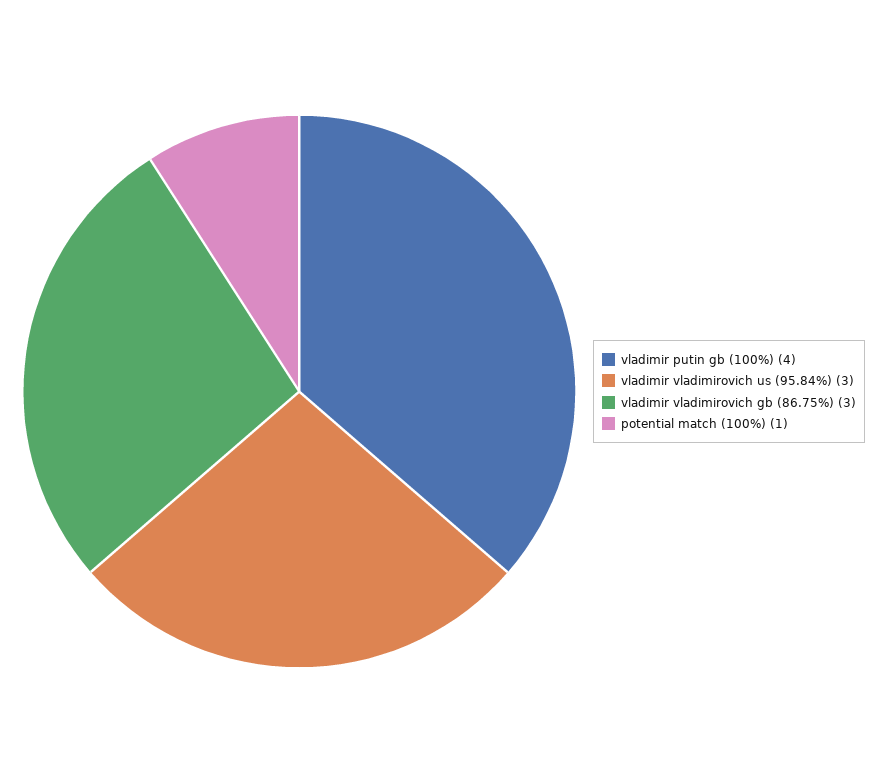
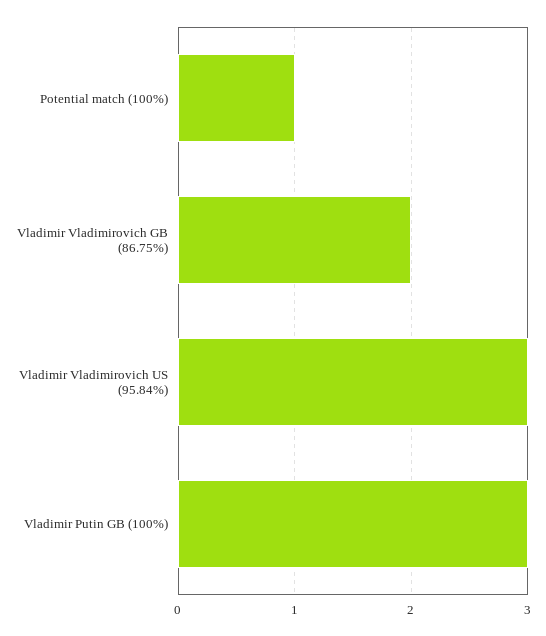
vladimir putin gb (100%): 4 -> 3
vladimir vladimirovich gb (86.75%): 3 -> 2

